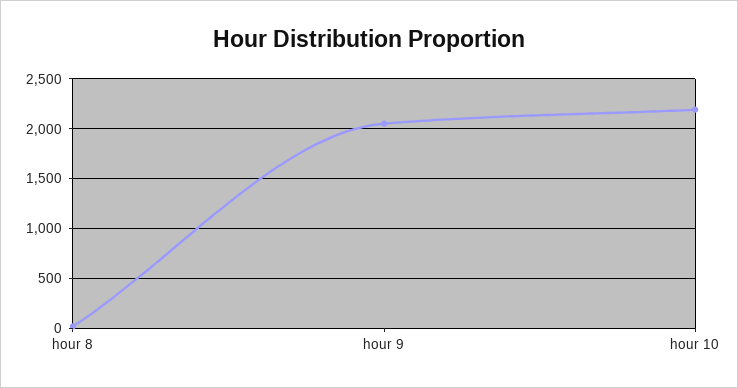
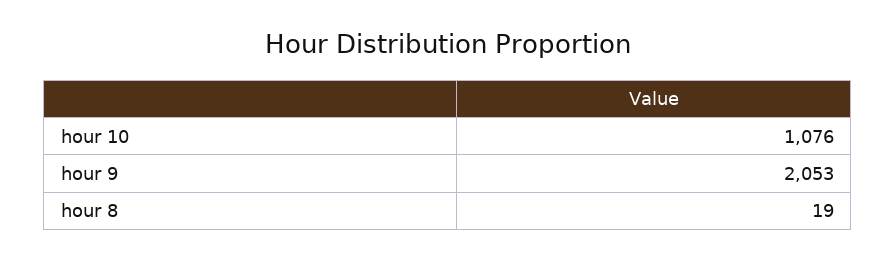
hour 10: 2200 -> 1076

